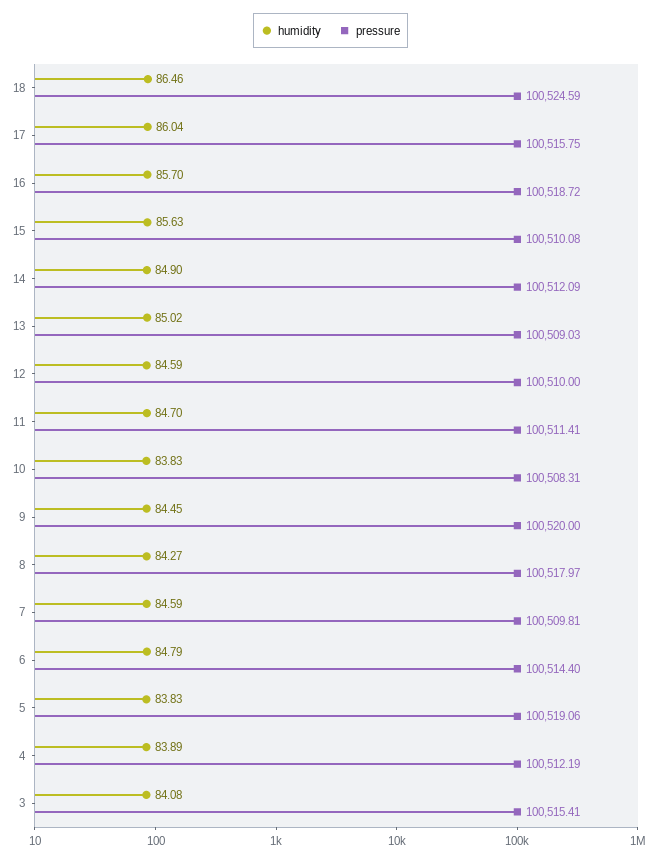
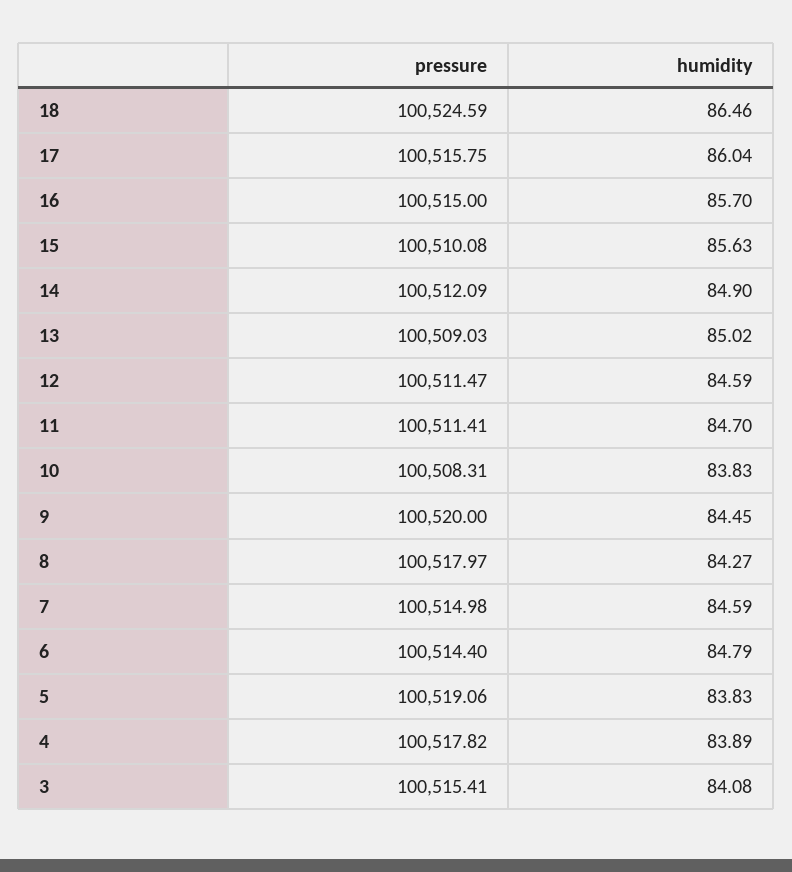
pressure, 16: 100518.72 -> 100515
pressure, 12: 100510 -> 100511.47
pressure, 7: 100509.81 -> 100514.98
pressure, 4: 100512.19 -> 100517.82

